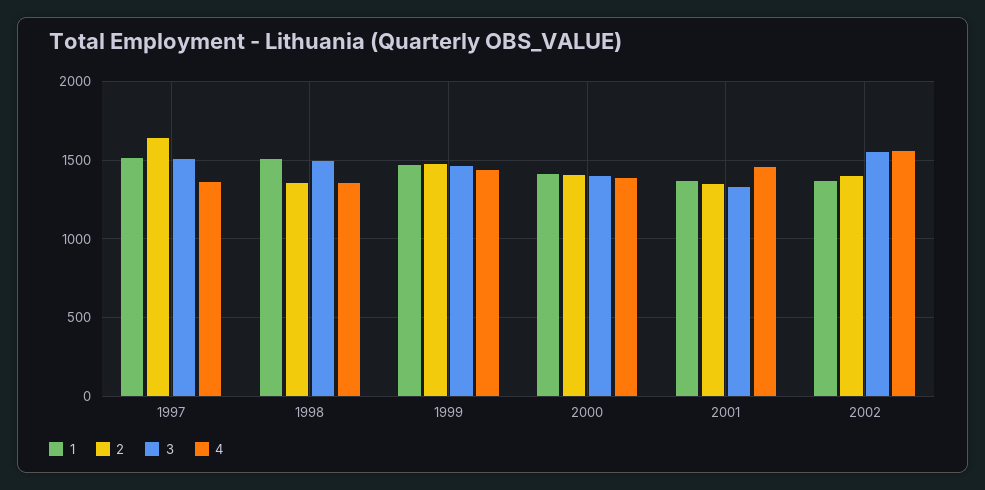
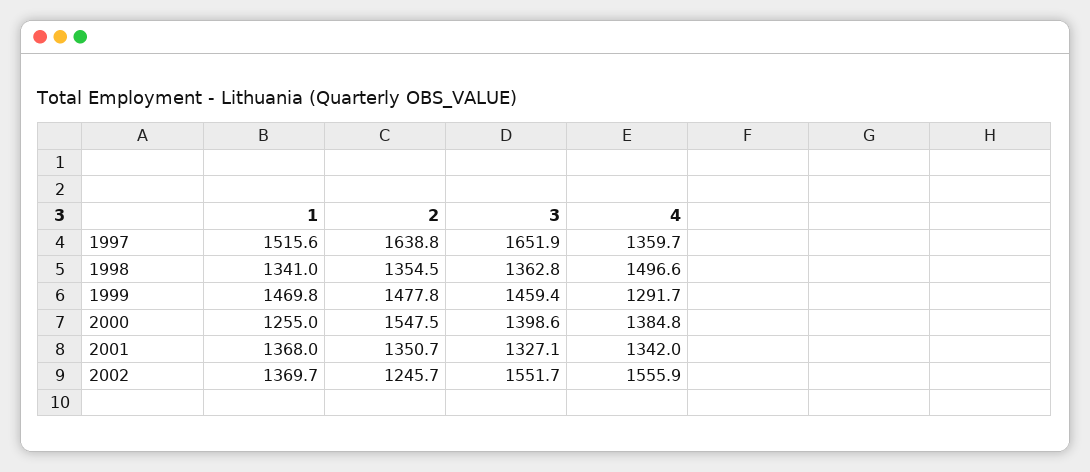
3, 1997: 1500 -> 1651.9
1, 1998: 1500 -> 1341
3, 1998: 1500 -> 1362.8
4, 1998: 1350 -> 1496.6
4, 1999: 1450 -> 1291.7
1, 2000: 1400 -> 1255
2, 2000: 1400 -> 1547.5
4, 2001: 1450 -> 1342
2, 2002: 1400 -> 1245.7

